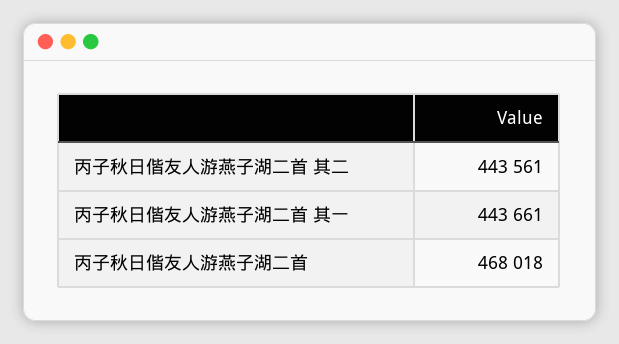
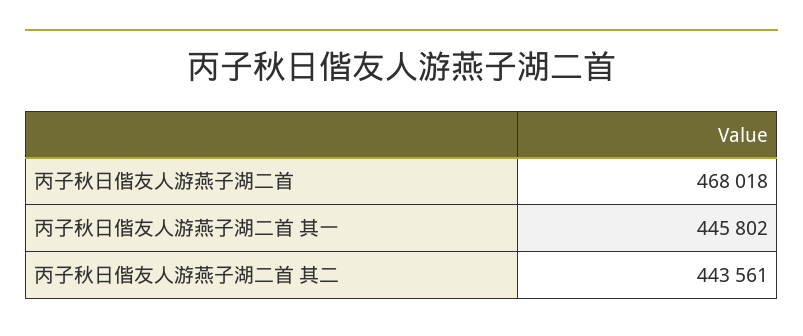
丙子秋日偕友人游燕子湖二首 其一: 443661 -> 445802

